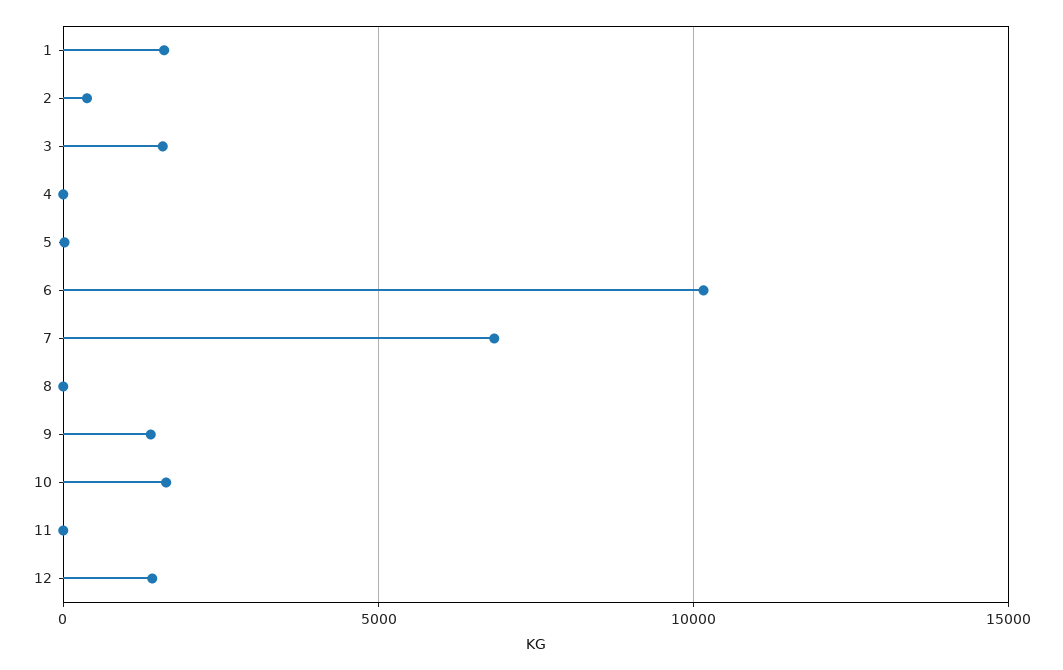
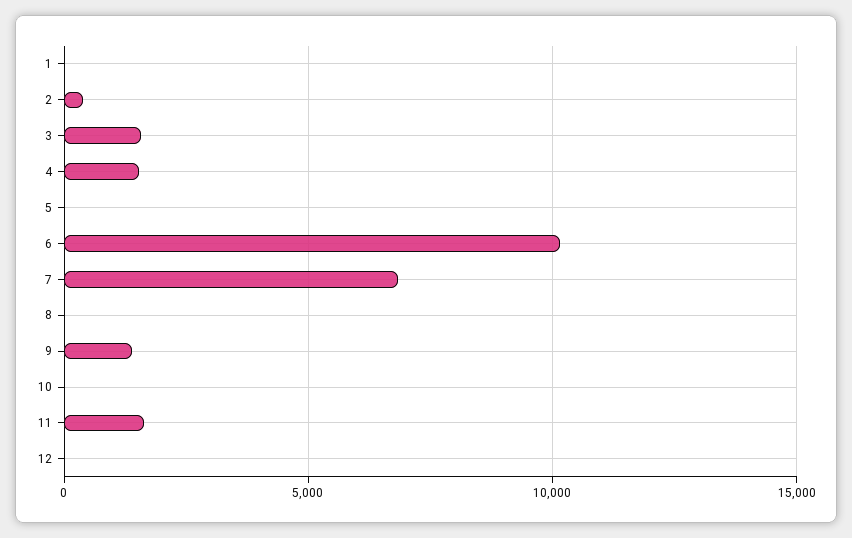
1: 1500 -> 0
4: 0 -> 1500
10: 1500 -> 0
11: 0 -> 1500
12: 1500 -> 0

